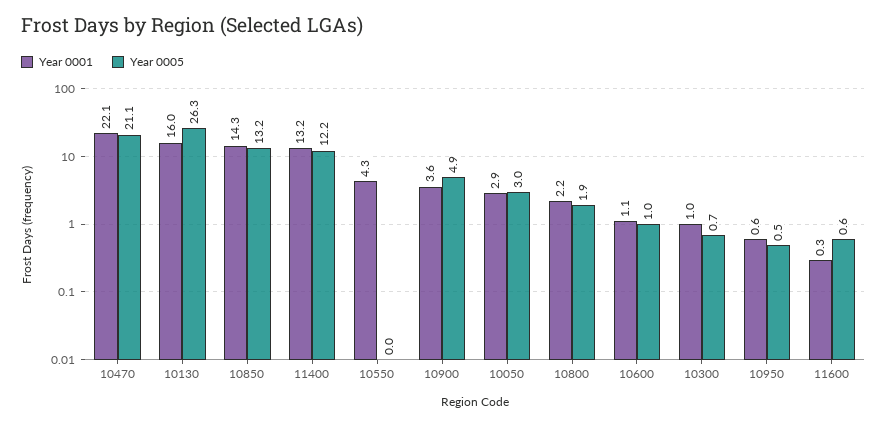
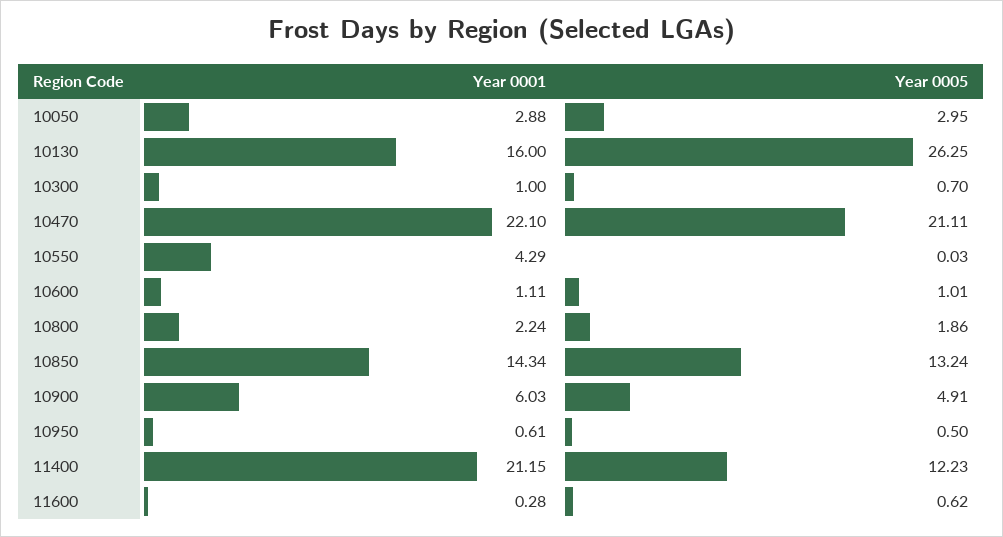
Year 0001, 11400: 13.2 -> 21.15
Year 0001, 10900: 3.6 -> 6.03

